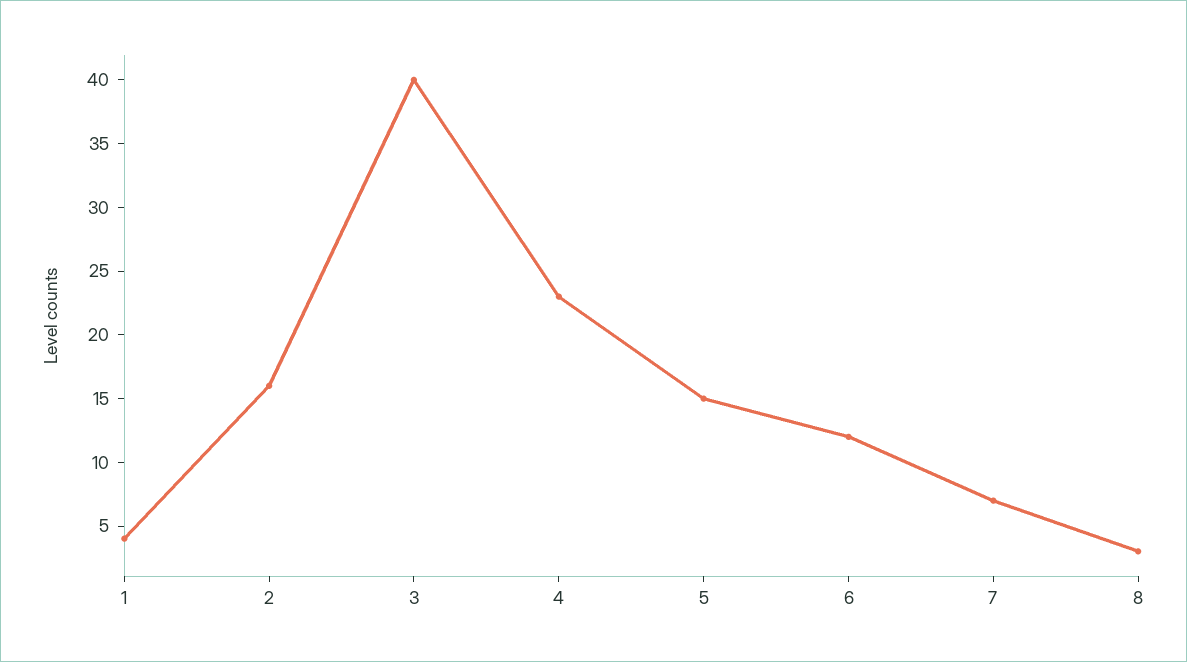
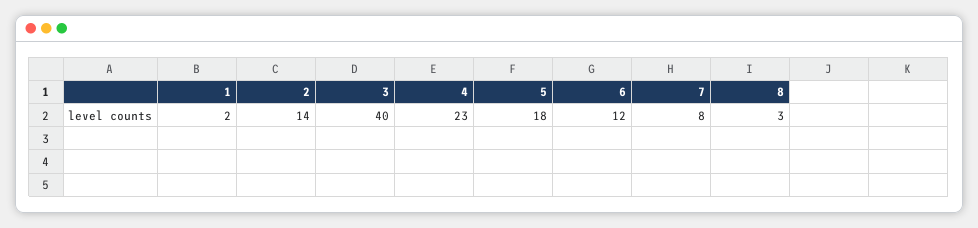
1: 4 -> 2
2: 16 -> 14
5: 15 -> 18
7: 7 -> 8

